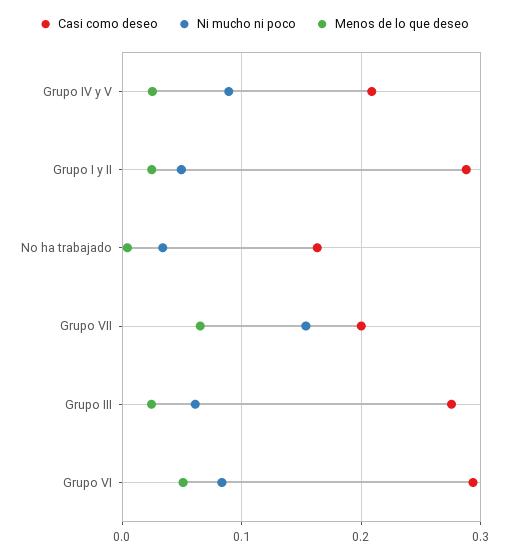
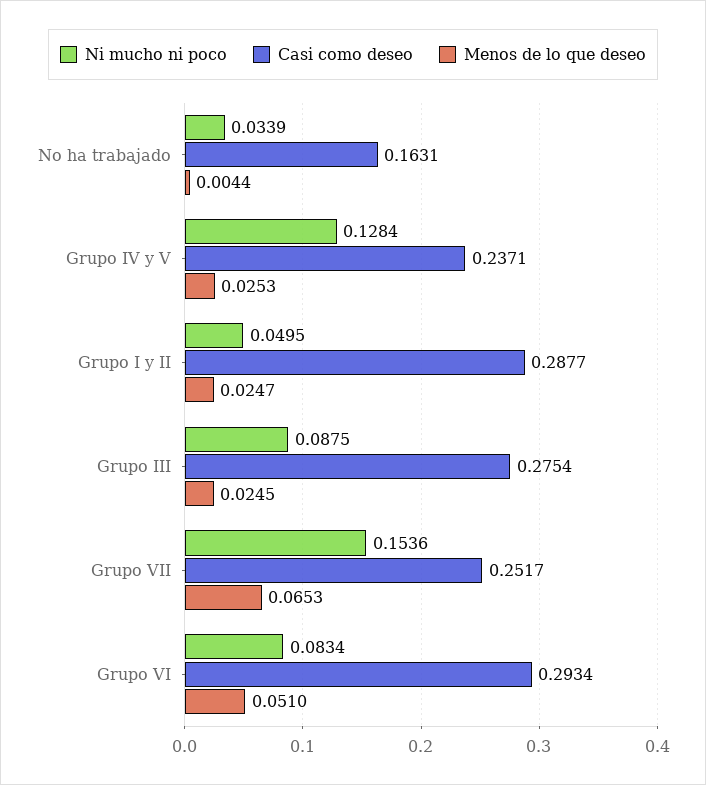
Casi como deseo, Grupo IV y V: 0.21 -> 0.2371
Ni mucho ni poco, Grupo IV y V: 0.09 -> 0.1284
Casi como deseo, Grupo VII: 0.2 -> 0.2517
Ni mucho ni poco, Grupo III: 0.06 -> 0.0875

